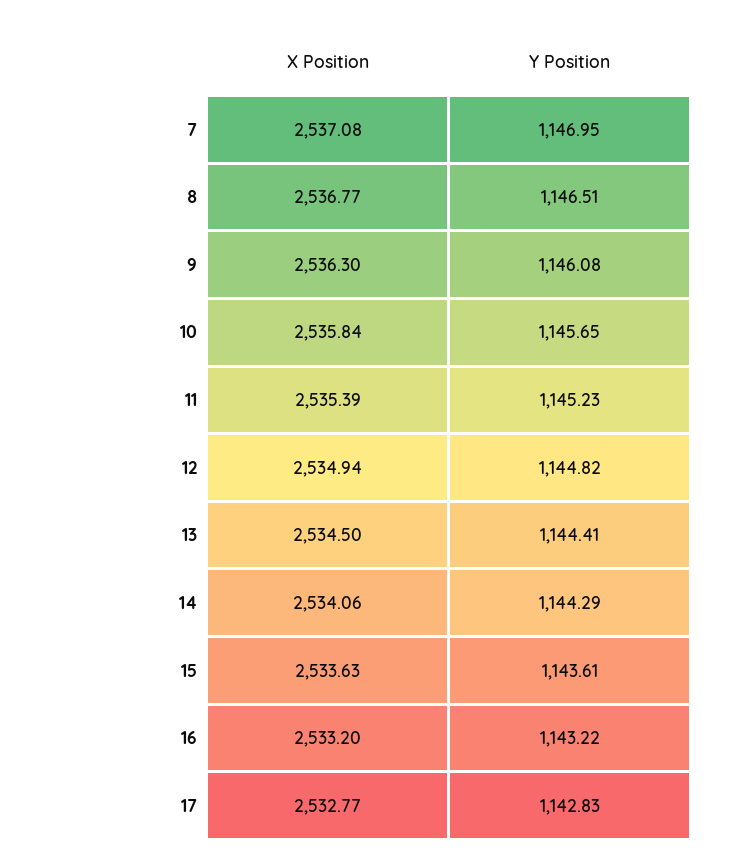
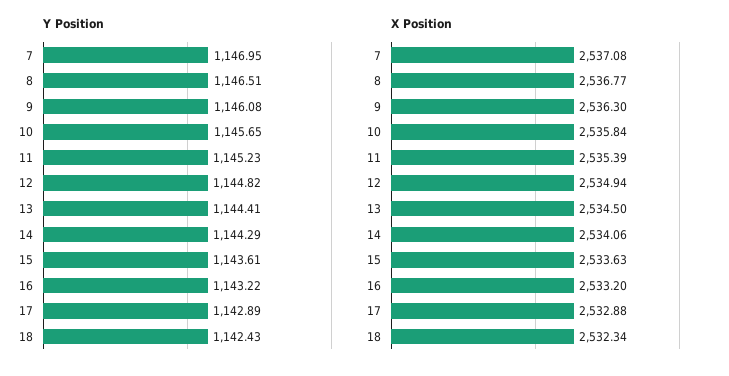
X Position, 17: 2532.77 -> 2532.88
Y Position, 17: 1142.83 -> 1142.89
Y Position, 18: none -> 1142.43
X Position, 18: none -> 2532.34

